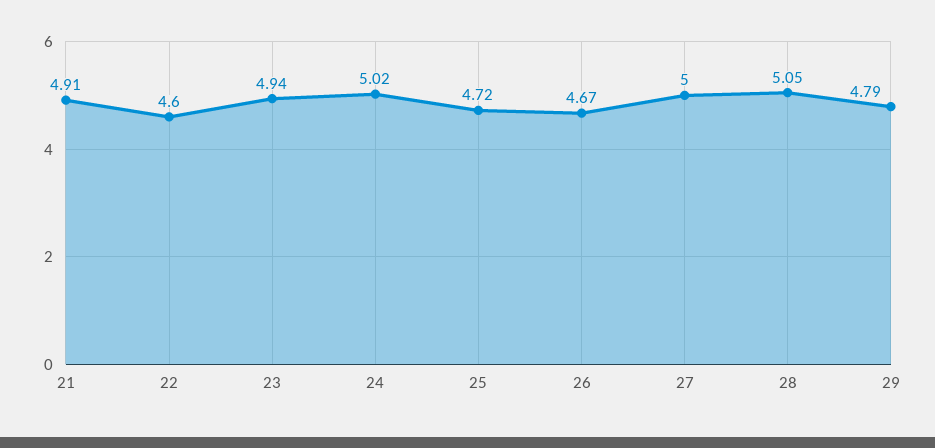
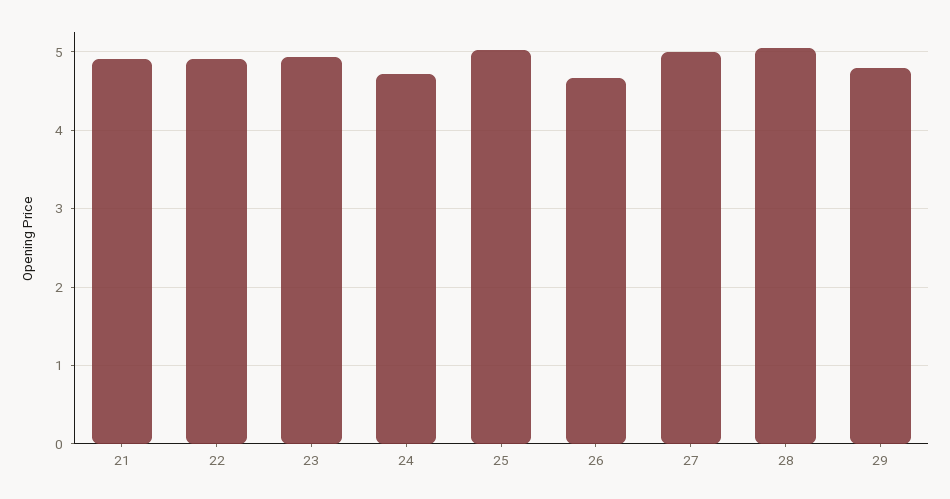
22: 4.6 -> 4.9
24: 5.02 -> 4.7
25: 4.72 -> 5

